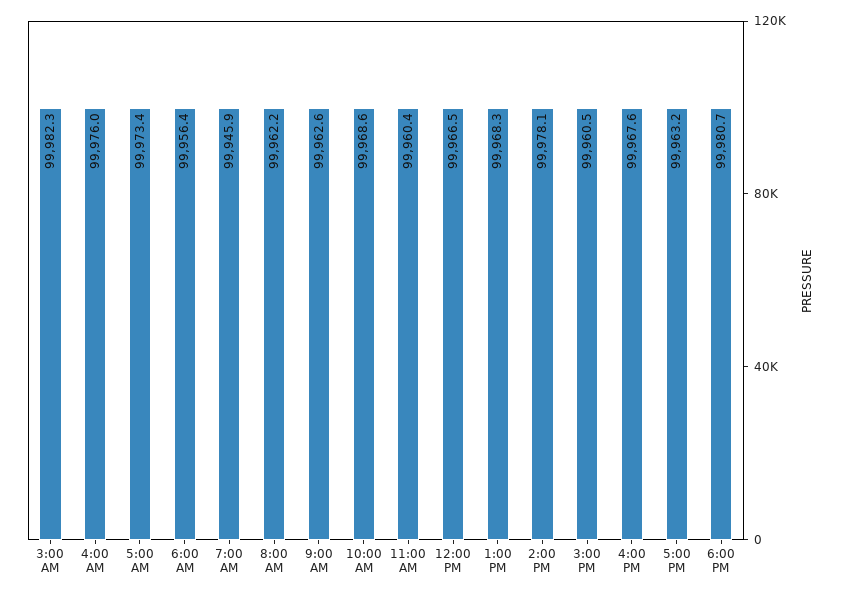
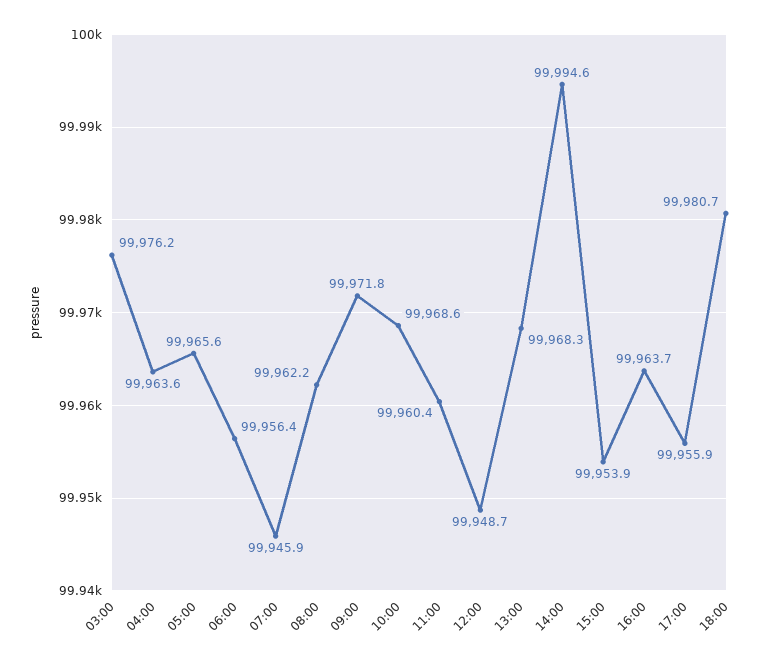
3:00 AM: 99982.3 -> 99976.2
4:00 AM: 99976 -> 99963.6
5:00 AM: 99973.4 -> 99965.6
9:00 AM: 99962.6 -> 99971.8
12:00 PM: 99966.5 -> 99948.7
2:00 PM: 99978.1 -> 99994.6
3:00 PM: 99960.5 -> 99953.9
4:00 PM: 99967.6 -> 99963.7
5:00 PM: 99963.2 -> 99955.9

